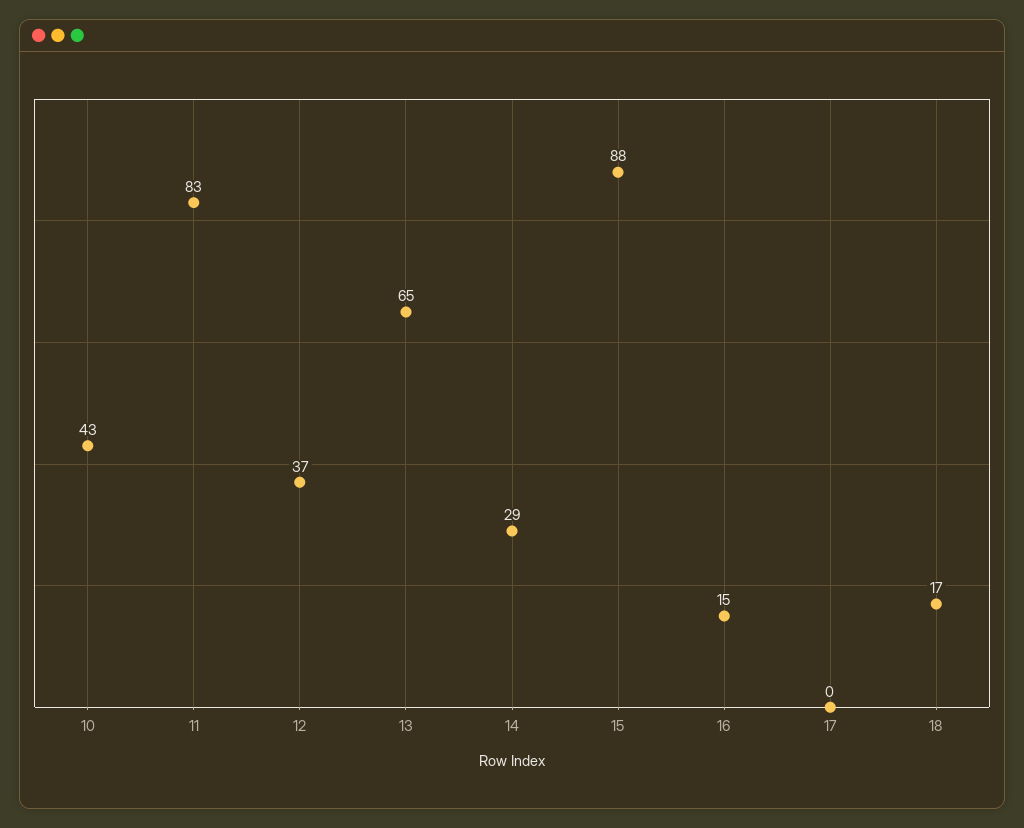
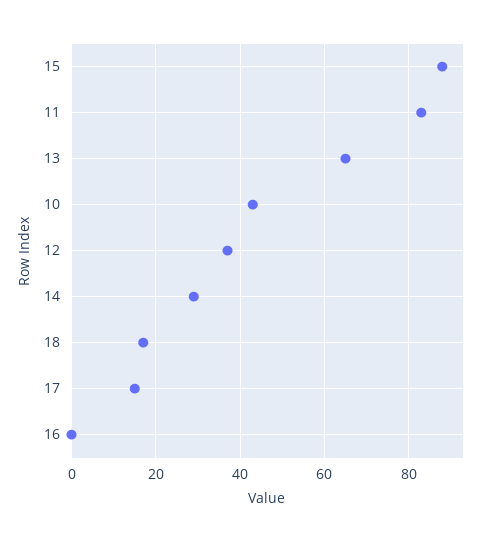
16: 15 -> 0
17: 0 -> 15

